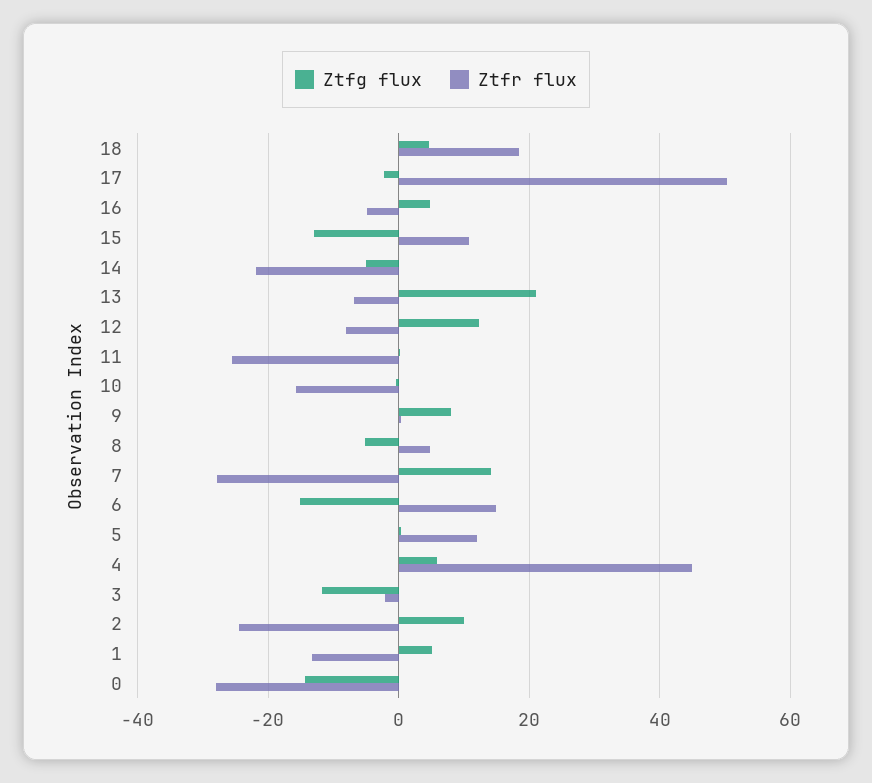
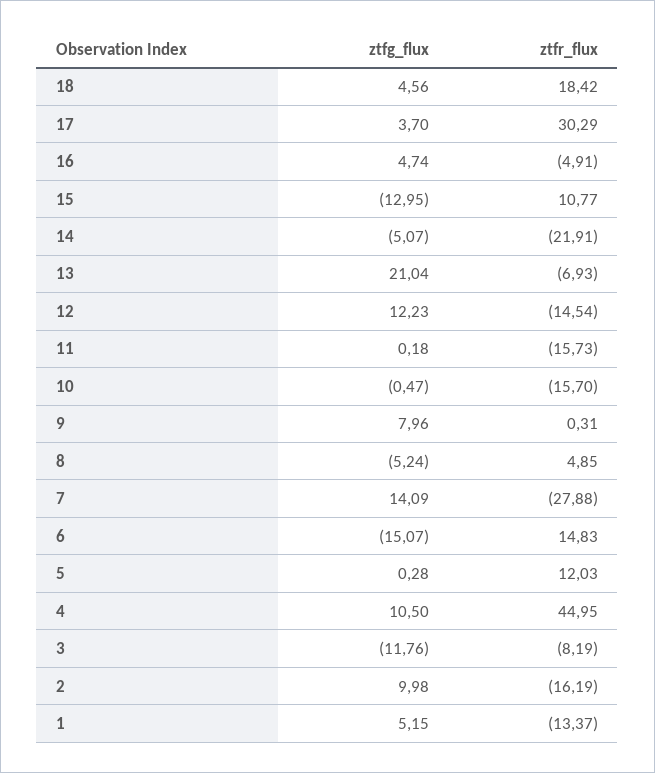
Ztfg flux, 17: -2 -> 3.7
Ztfr flux, 17: 50 -> 30.29
Ztfr flux, 12: -8 -> -14.54
Ztfr flux, 11: -26 -> -15.73
Ztfg flux, 4: 6 -> 10.5
Ztfr flux, 3: -2 -> -8.19
Ztfr flux, 2: -24 -> -16.19
Ztfg flux, 0: -14 -> none
Ztfr flux, 0: -28 -> none

